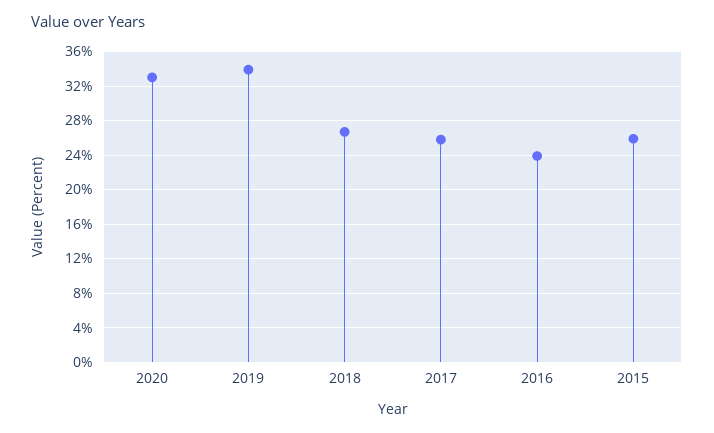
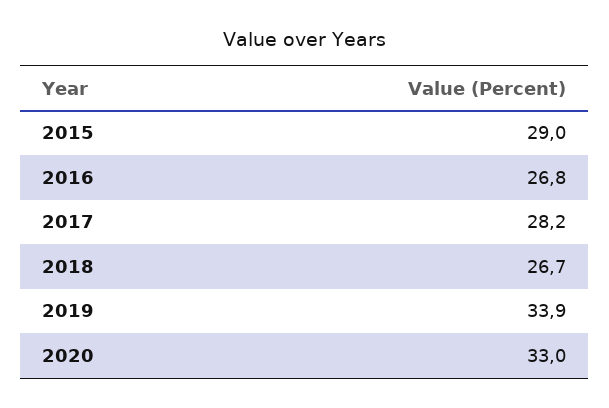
2017: 26 -> 28.2
2016: 24 -> 26.8
2015: 26 -> 29

